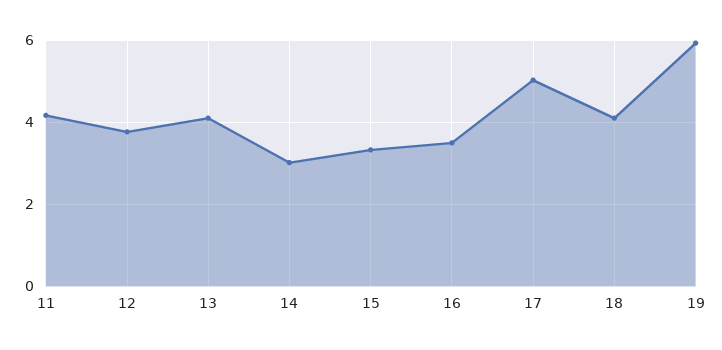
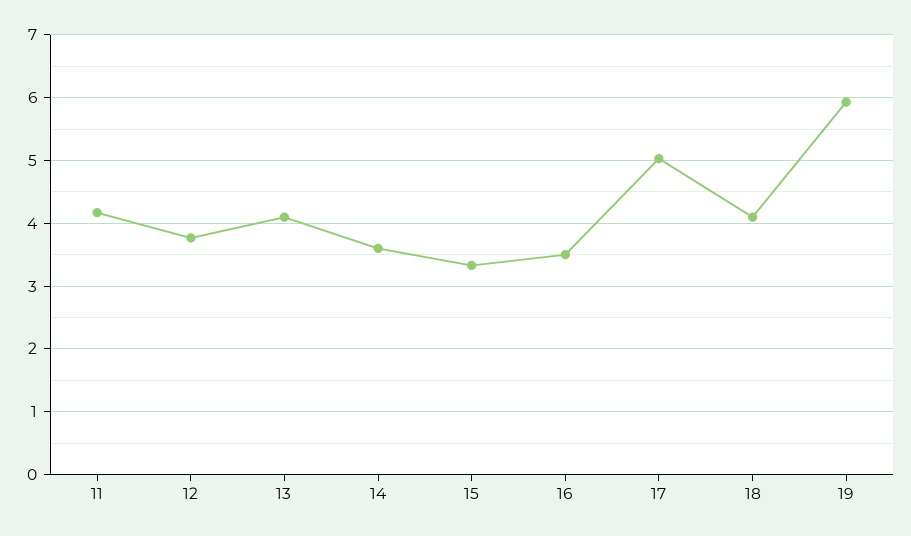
14: 3 -> 3.6

